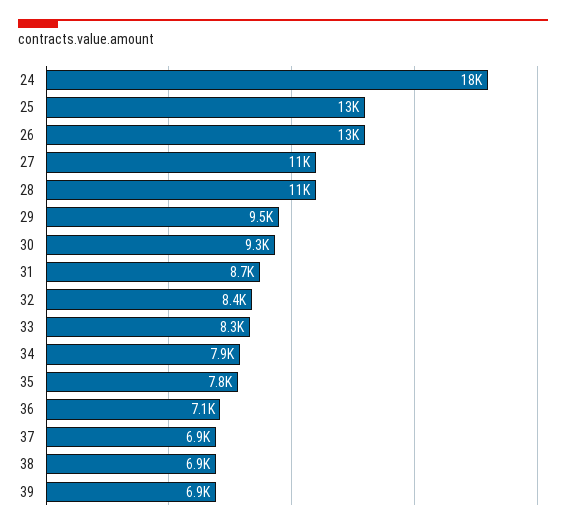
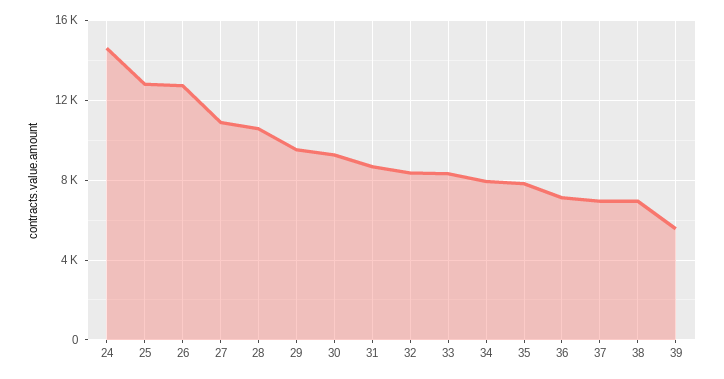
24: 18000 -> 14500
39: 6900 -> 5500

